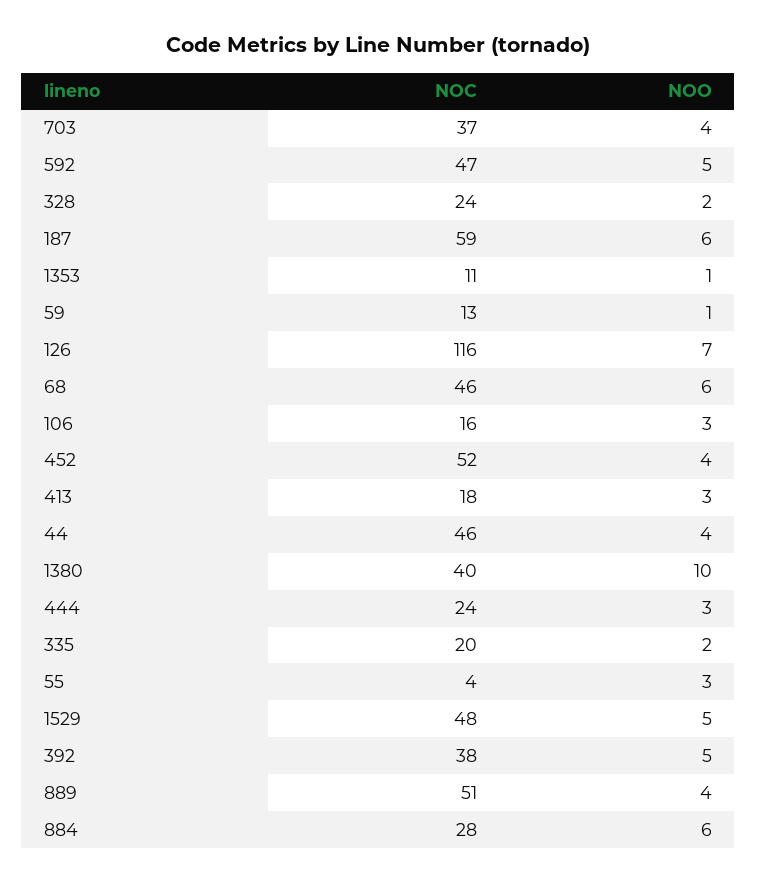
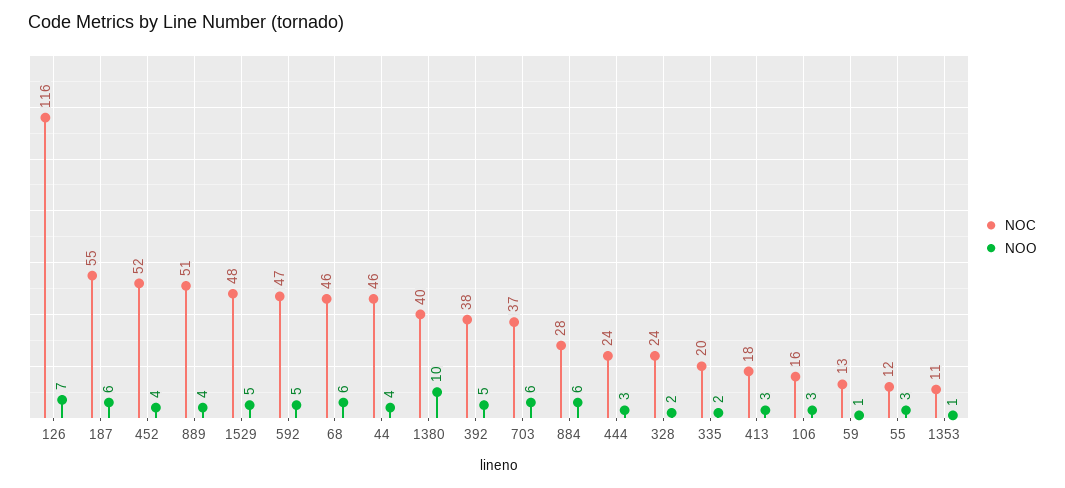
NOO, 703: 4 -> 6
NOC, 187: 59 -> 55
NOC, 55: 4 -> 12

